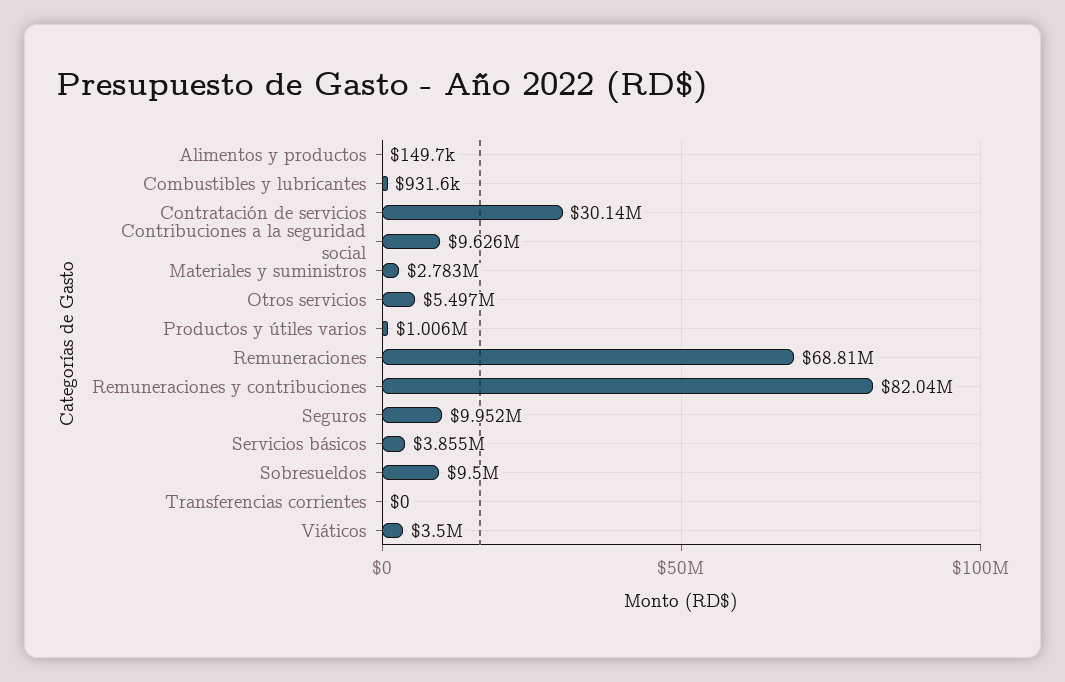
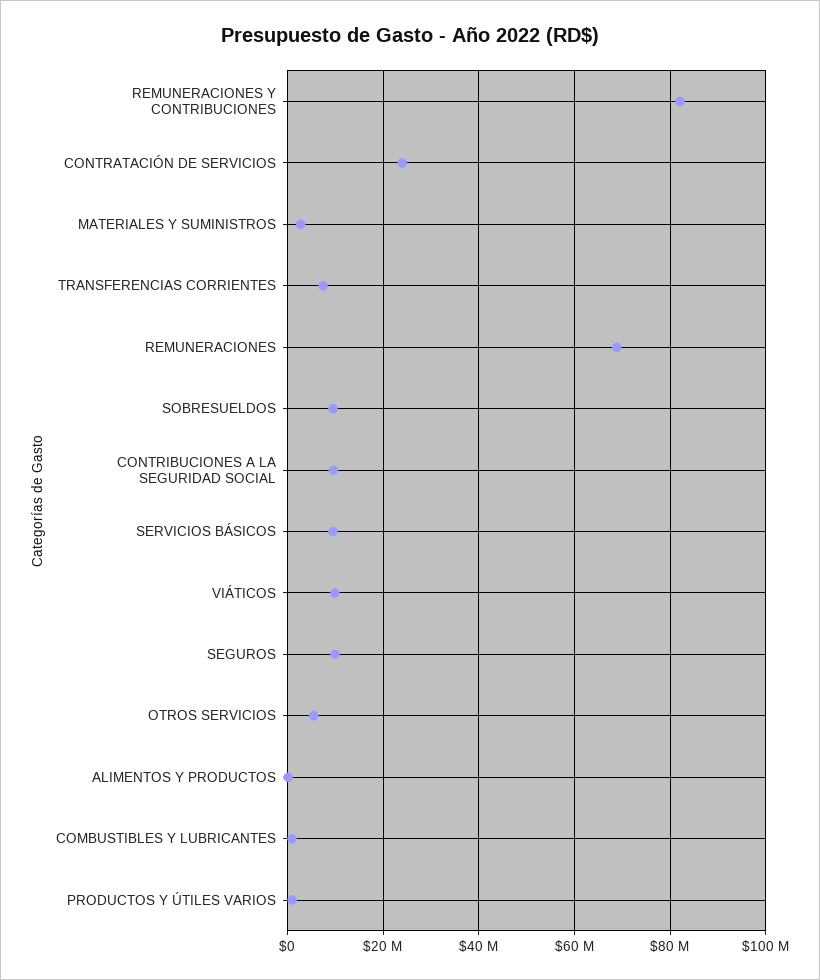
Contratación de servicios: 30140000 -> 24000000
Servicios básicos: 3855000 -> 10000000
Transferencias corrientes: 0 -> 8000000
Viáticos: 3500000 -> 10000000

